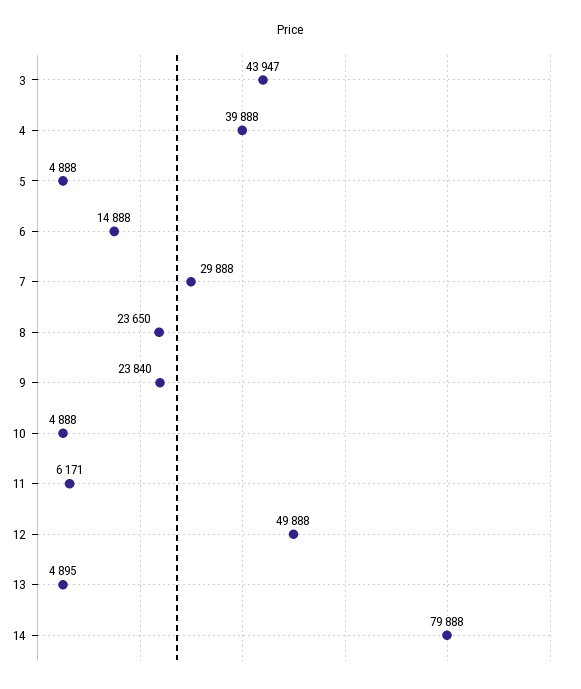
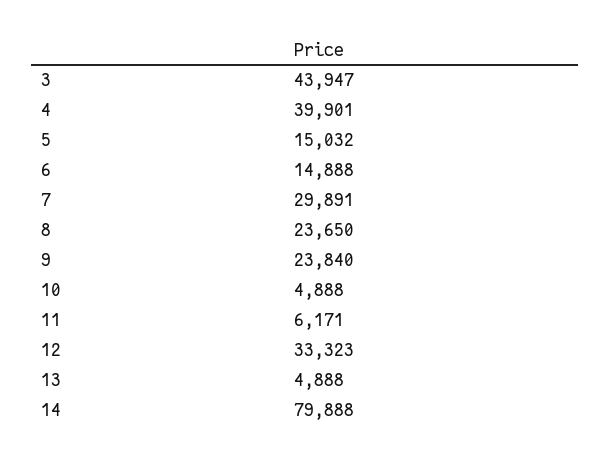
4: 39888 -> 39901
5: 4888 -> 15032
7: 29888 -> 29891
12: 49888 -> 33323
13: 4895 -> 4888

